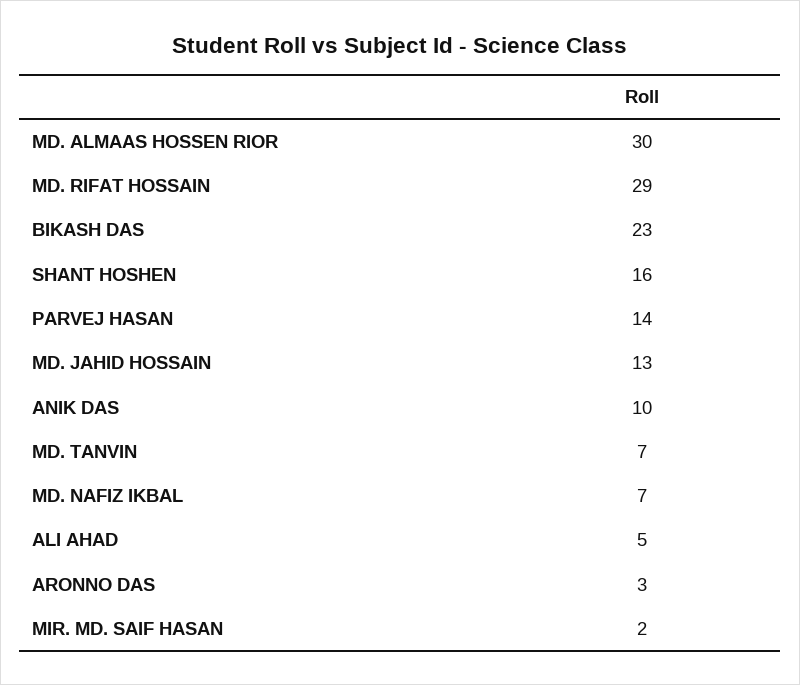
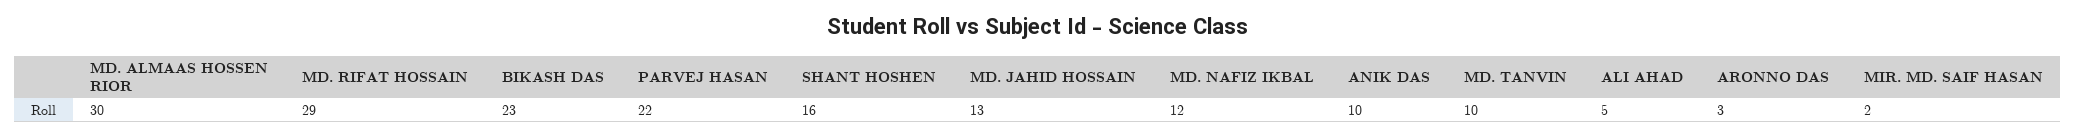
PARVEJ HASAN: 14 -> 22
MD. TANVIN: 7 -> 10
MD. NAFIZ IKBAL: 7 -> 12

